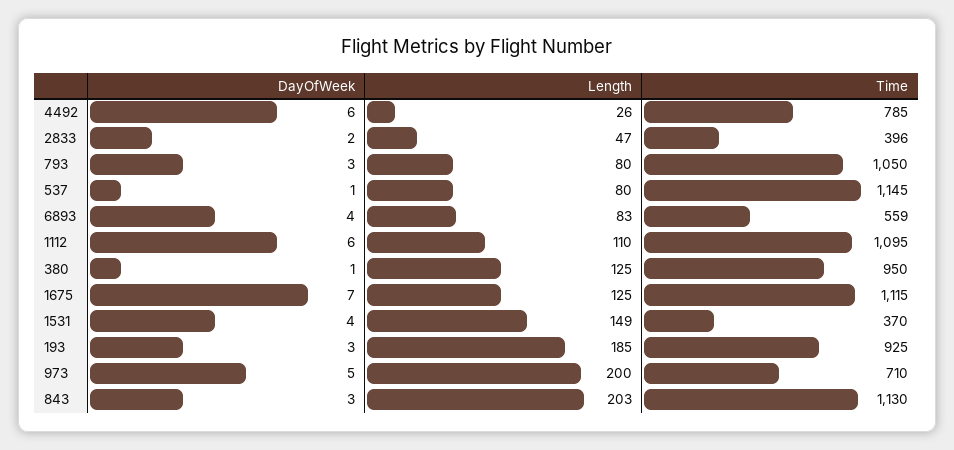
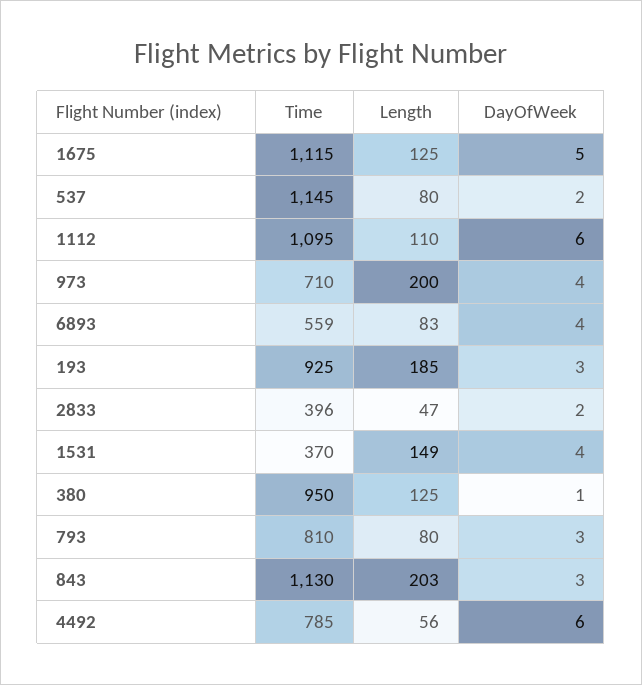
Length, 4492: 26 -> 56
Time, 793: 1050 -> 810
DayOfWeek, 537: 1 -> 2
DayOfWeek, 1675: 7 -> 5
DayOfWeek, 973: 5 -> 4

